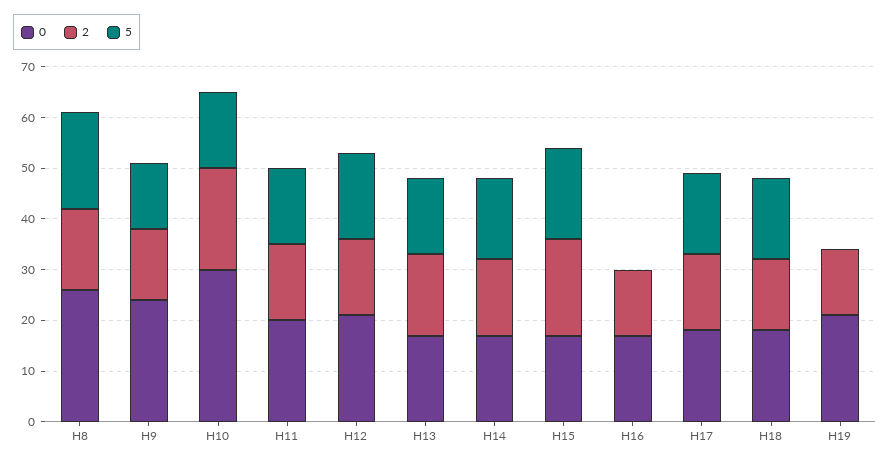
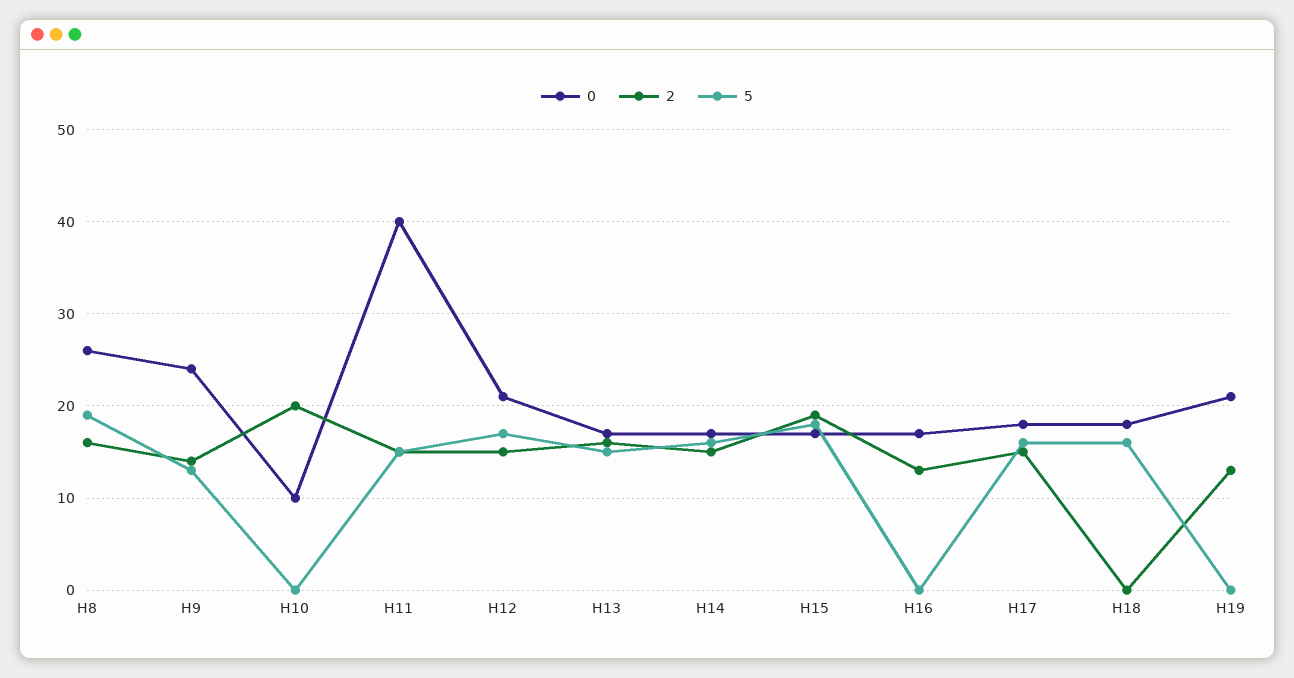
0, H10: 30 -> 10
5, H10: 15 -> 0
0, H11: 20 -> 40
2, H18: 15 -> 0

